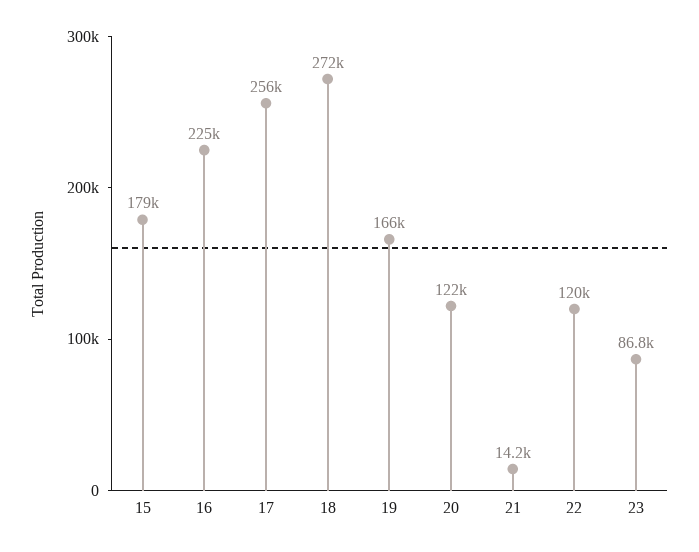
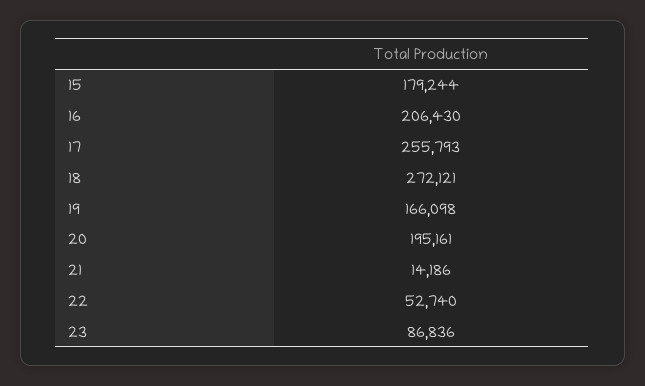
16: 225000 -> 206430
20: 122000 -> 195161
22: 120000 -> 52740

